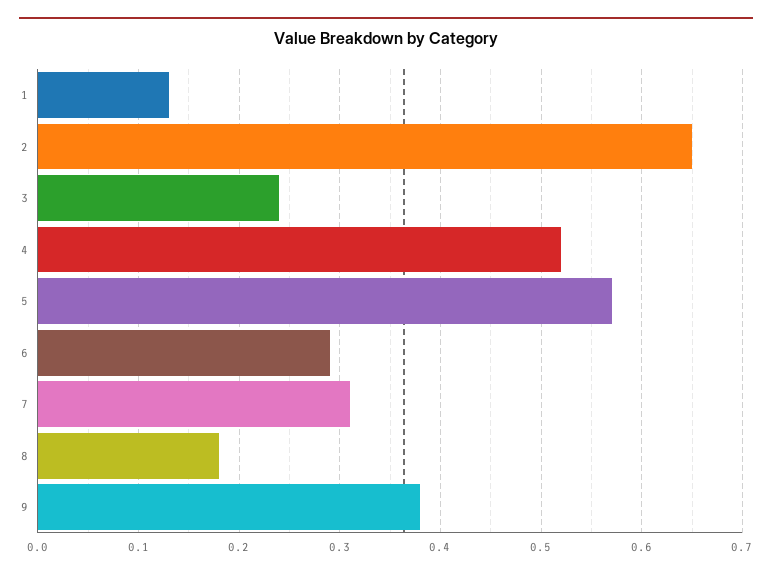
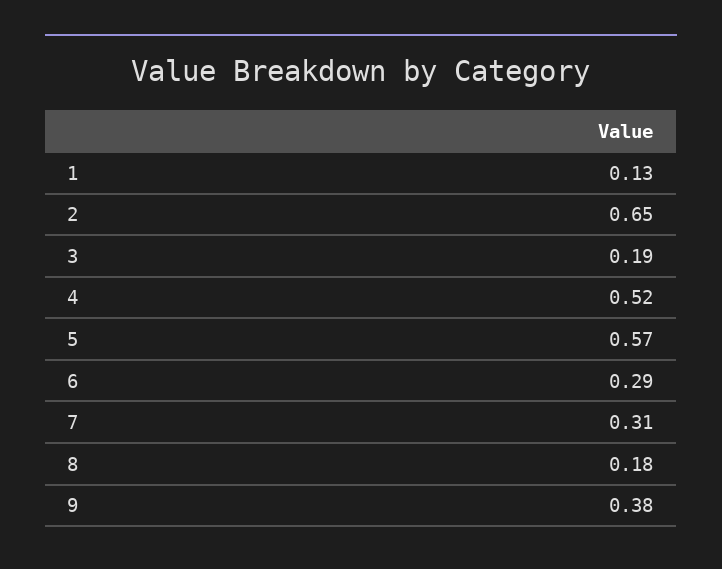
3: 0.24 -> 0.19

